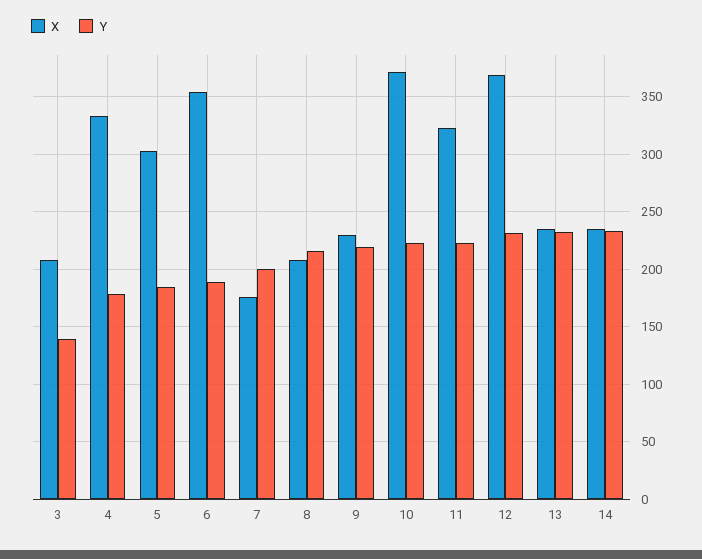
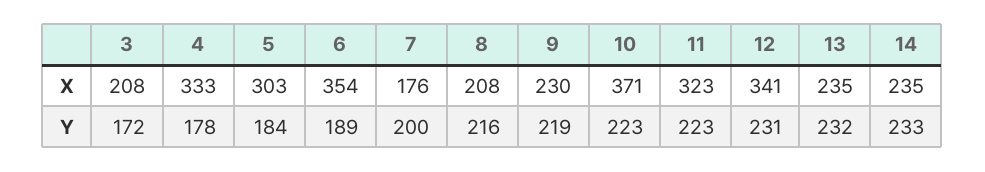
Y, 3: 140 -> 172
X, 12: 370 -> 341

